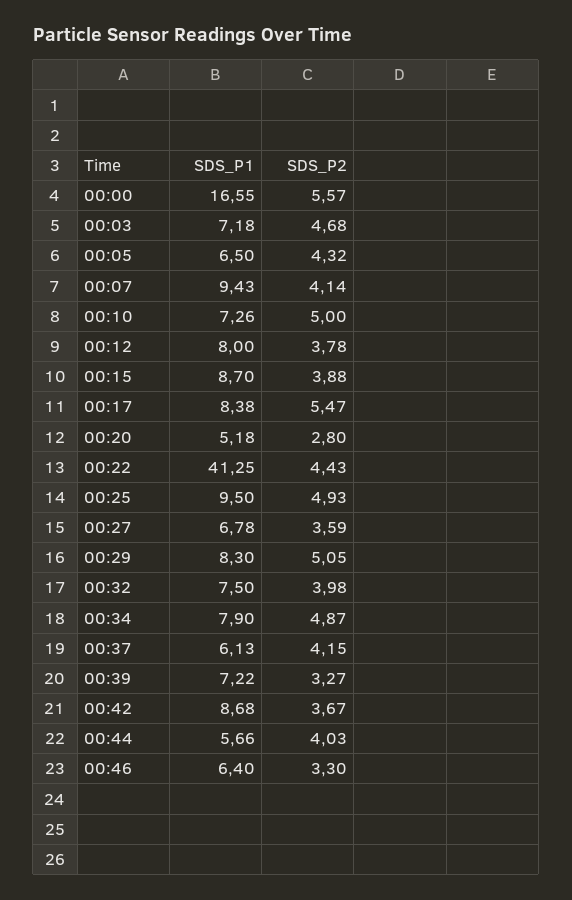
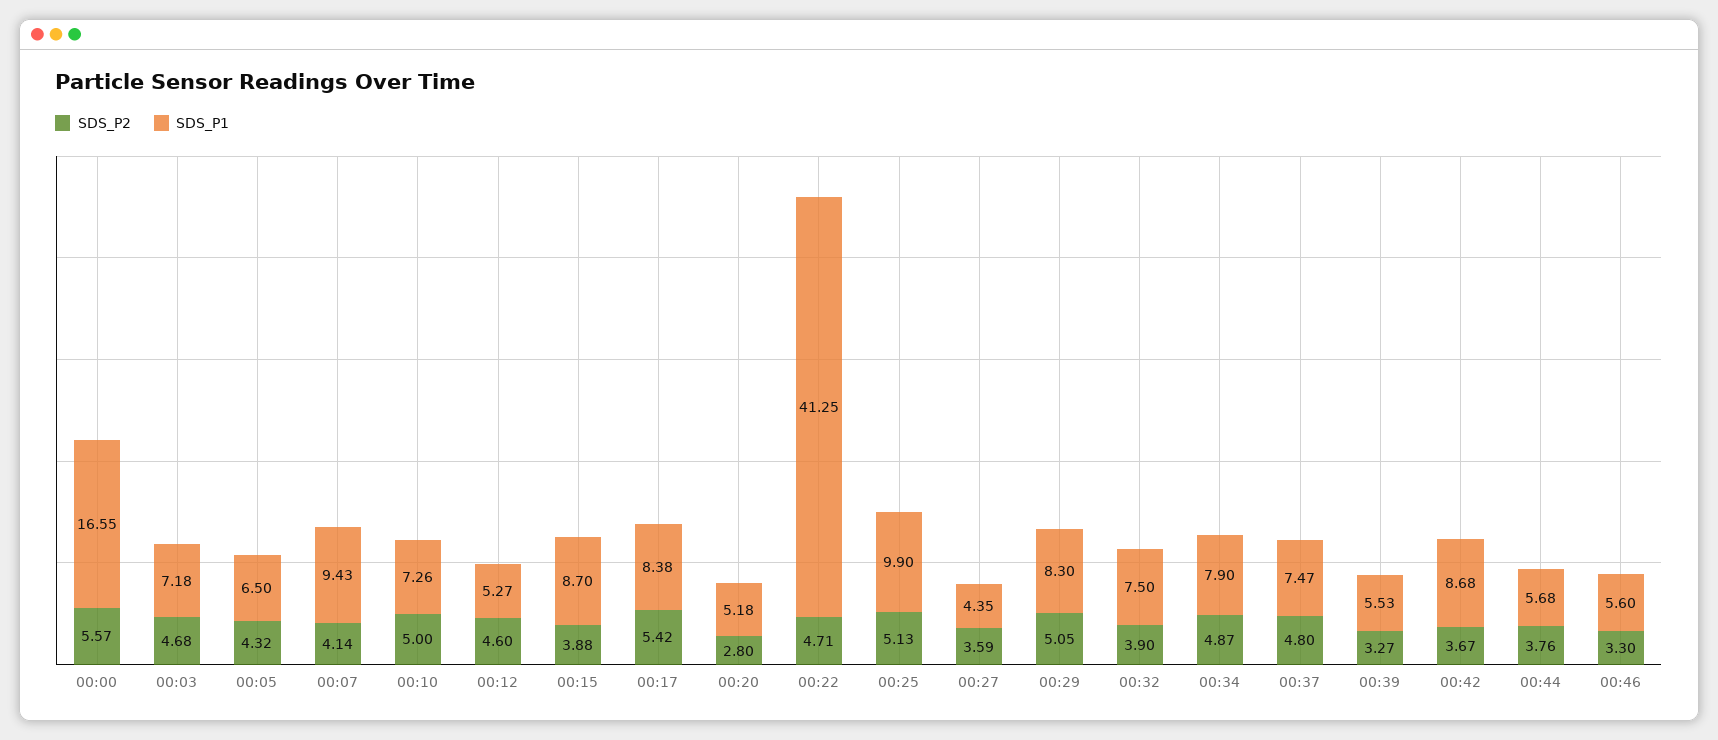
SDS_P1, 00:12: 8 -> 5.27
SDS_P2, 00:12: 3.78 -> 4.6
SDS_P2, 00:17: 5.47 -> 5.42
SDS_P2, 00:22: 4.43 -> 4.71
SDS_P1, 00:25: 9.5 -> 9.9
SDS_P2, 00:25: 4.93 -> 5.13
SDS_P1, 00:27: 6.78 -> 4.35
SDS_P2, 00:32: 3.98 -> 3.9
SDS_P1, 00:37: 6.13 -> 7.47
SDS_P2, 00:37: 4.15 -> 4.8
SDS_P1, 00:39: 7.22 -> 5.53
SDS_P1, 00:44: 5.66 -> 5.68
SDS_P2, 00:44: 4.03 -> 3.76
SDS_P1, 00:46: 6.4 -> 5.6

